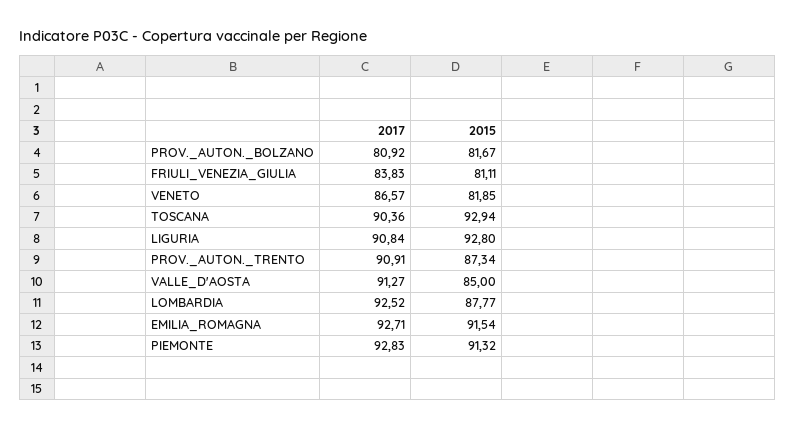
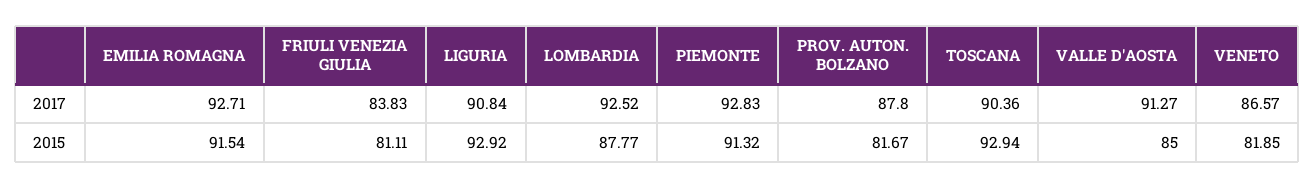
2017, PROV._AUTON._BOLZANO: 80.92 -> 87.8
2015, LIGURIA: 92.8 -> 92.92
2017, PROV._AUTON._TRENTO: 90.91 -> none
2015, PROV._AUTON._TRENTO: 87.34 -> none

